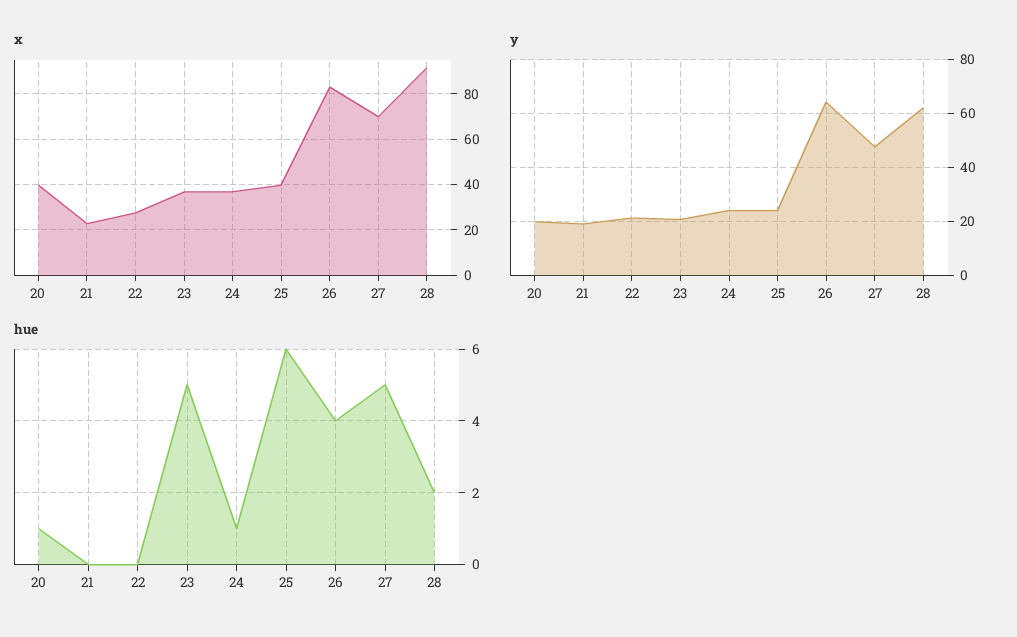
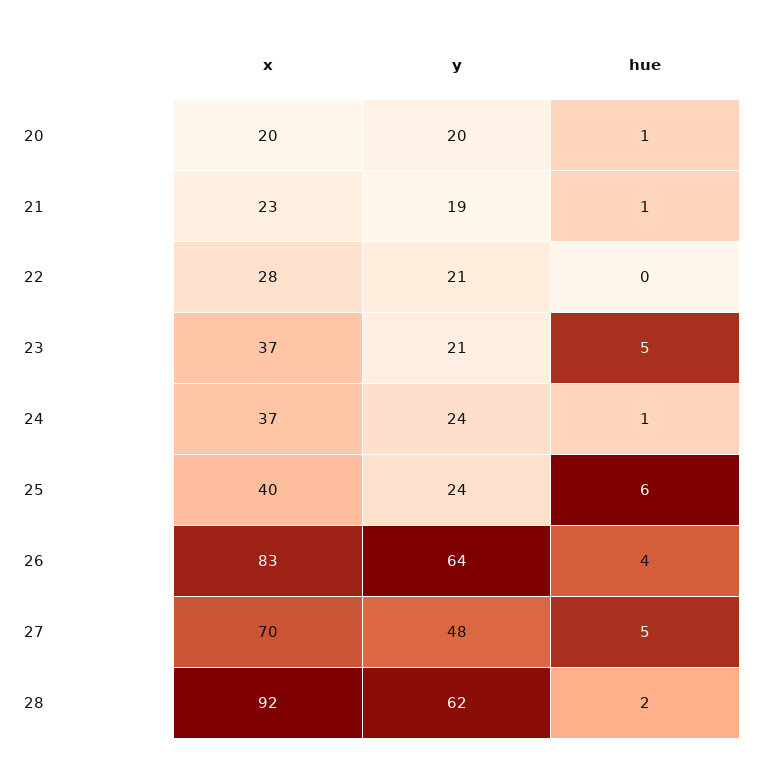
x, 20: 40 -> 20
hue, 21: 0 -> 1

